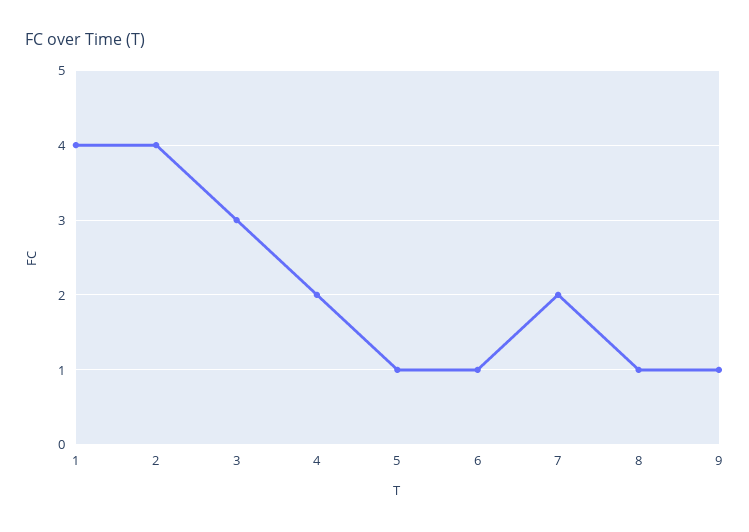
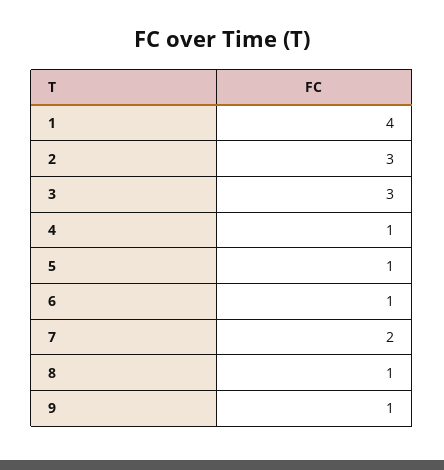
2: 4 -> 3
4: 2 -> 1

